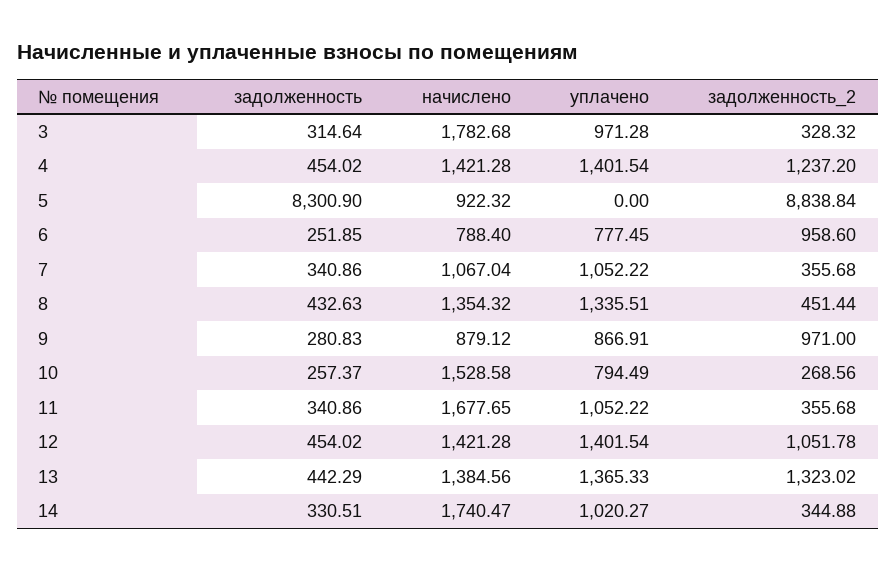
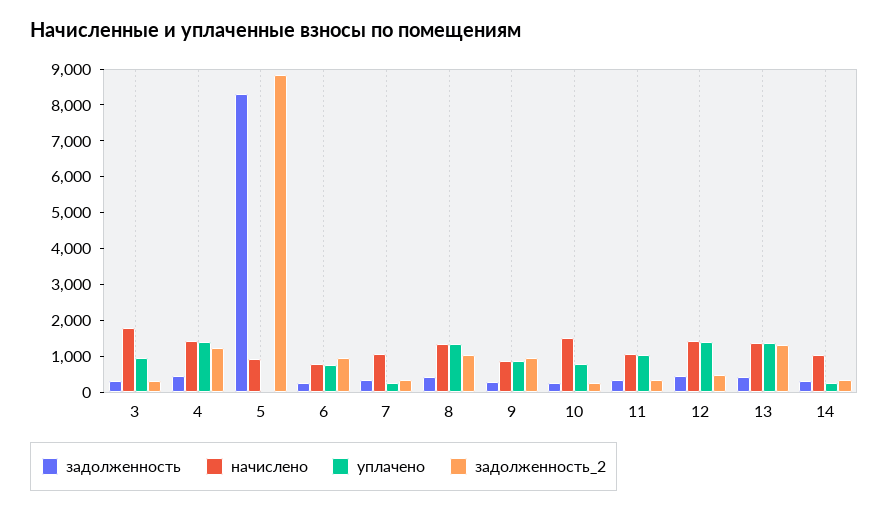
уплачено, 7: 1052.22 -> 250
задолженность_2, 8: 451.44 -> 1000
начислено, 11: 1677.65 -> 1000
задолженность_2, 12: 1051.78 -> 500
начислено, 14: 1740.47 -> 1000
уплачено, 14: 1020.27 -> 250

